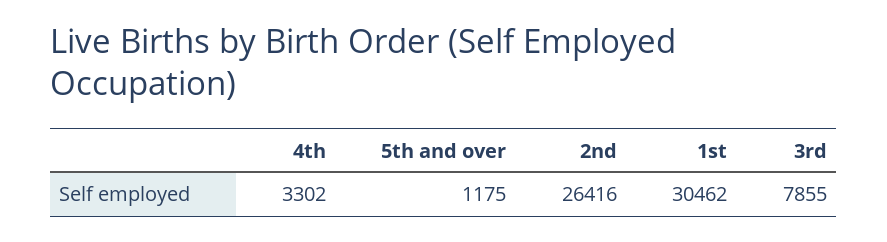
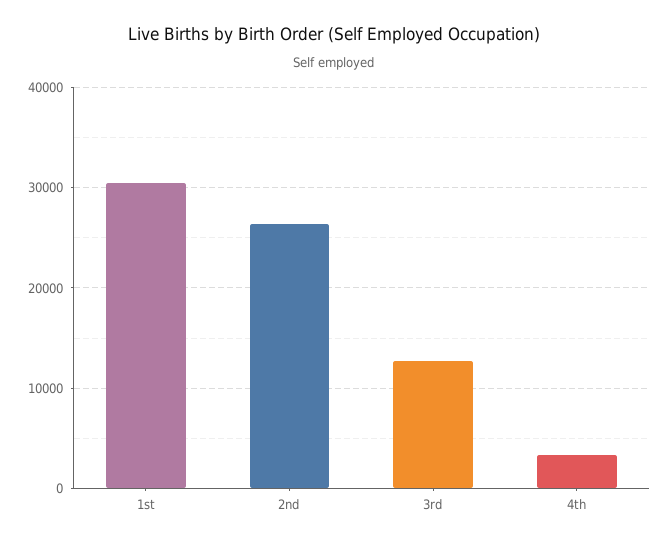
5th and over: 1175 -> none
3rd: 7855 -> 13000

